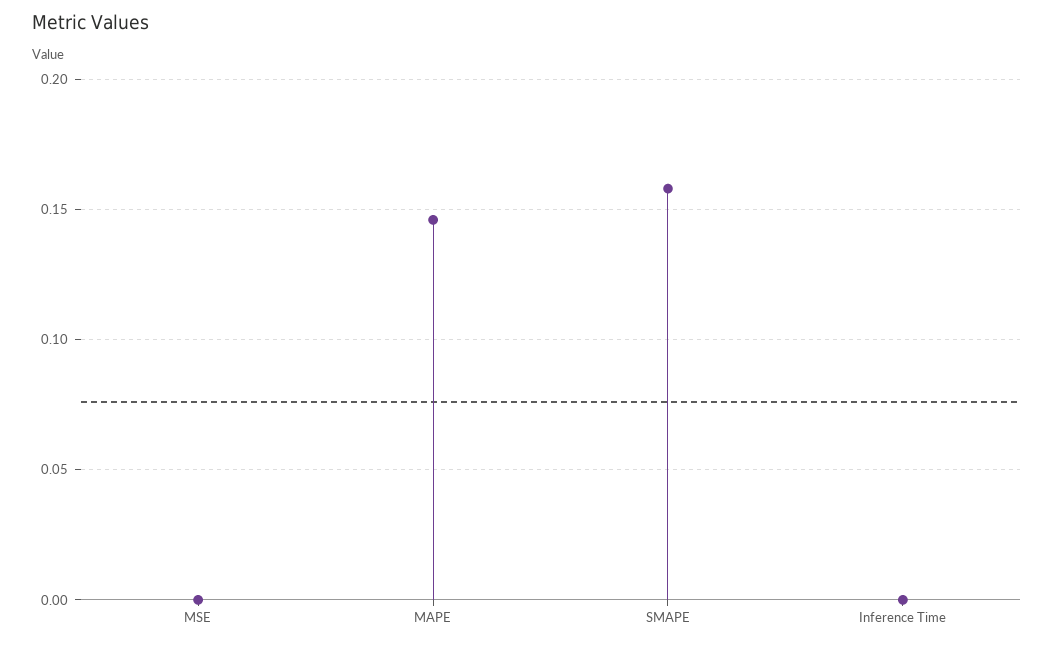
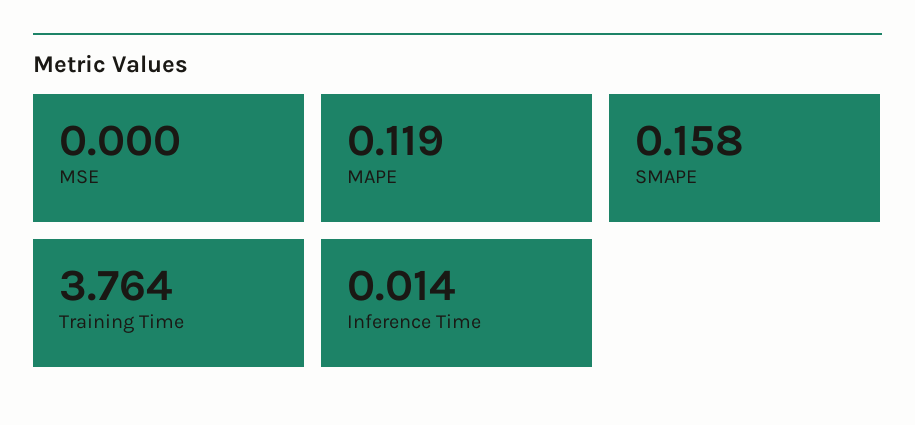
MAPE: 0.145 -> 0.119
Inference Time: 0 -> 0.014
Training Time: none -> 3.764

